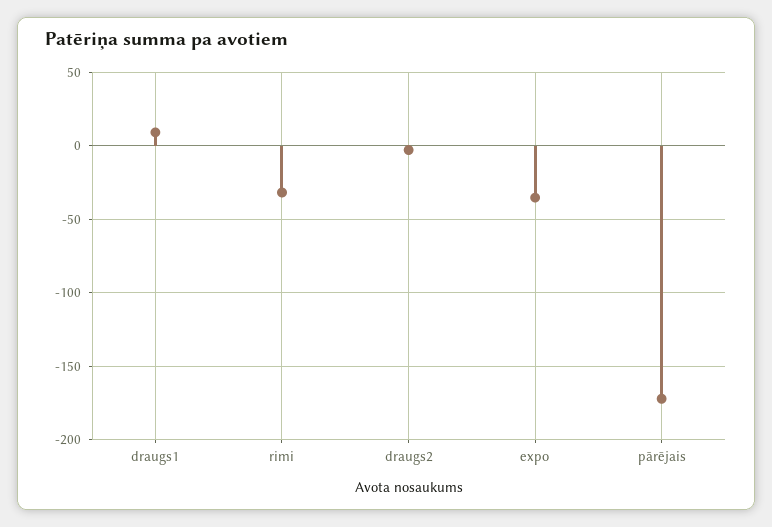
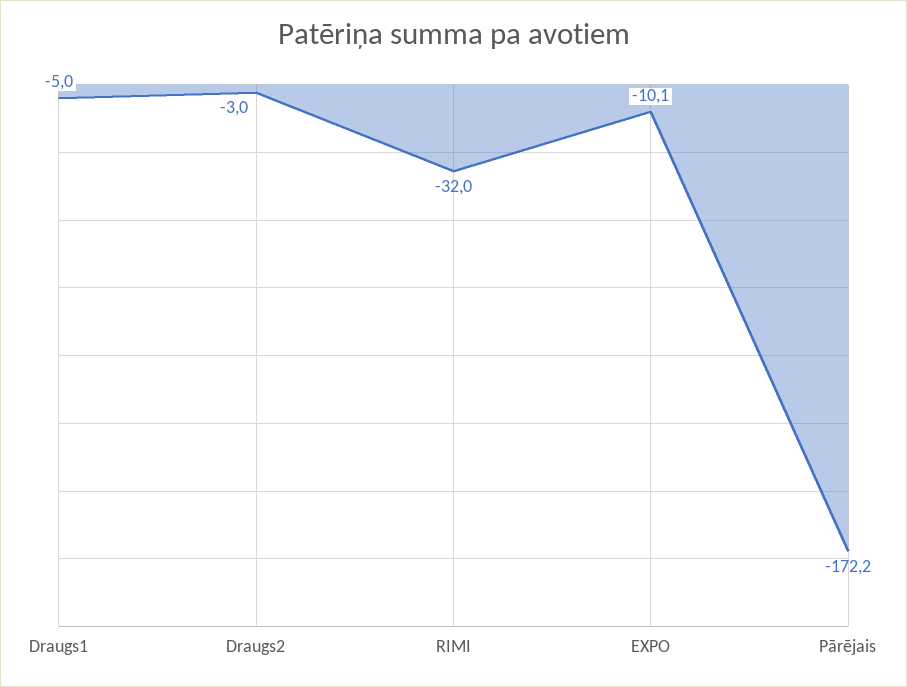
draugs1: 10 -> -5
expo: -35 -> -10.1

